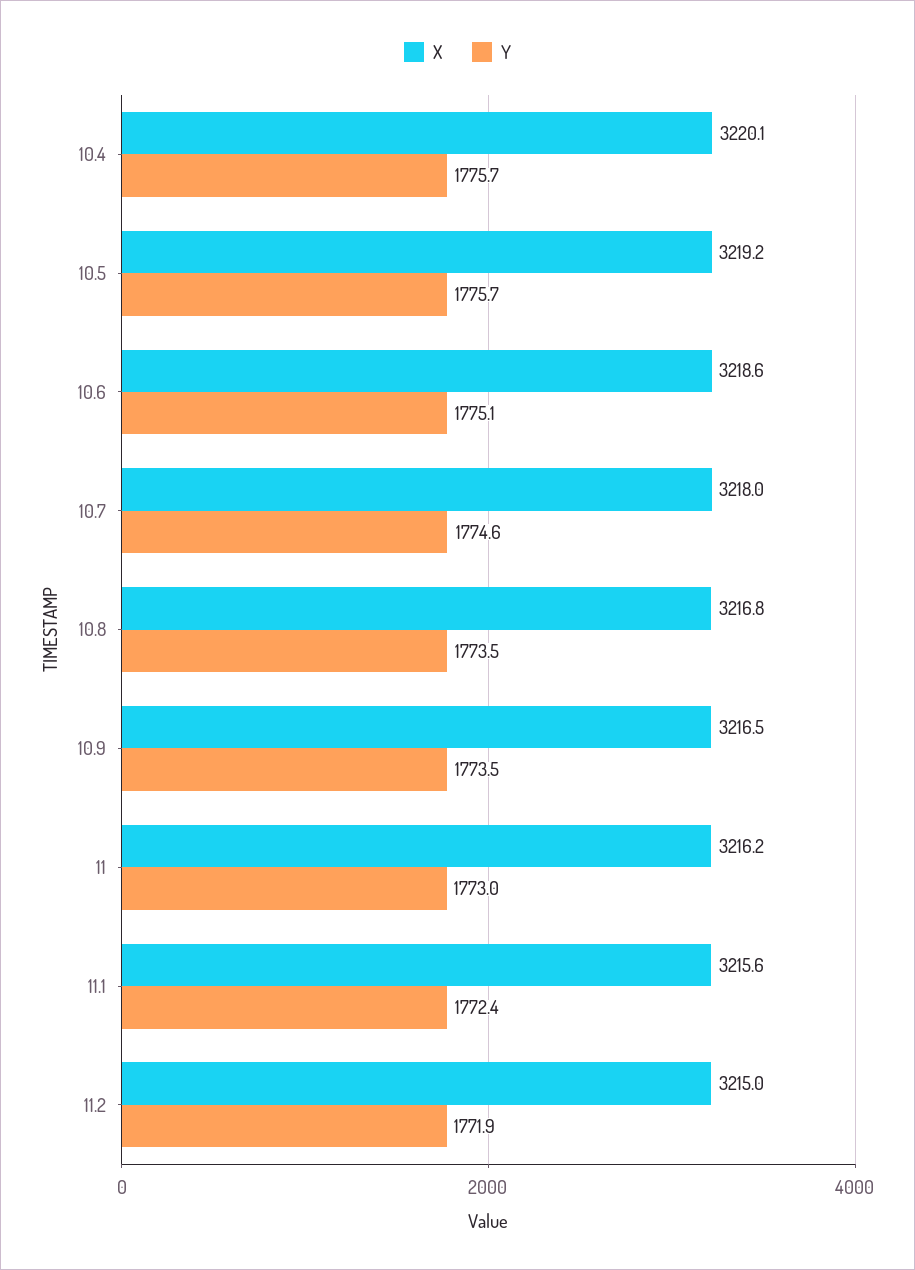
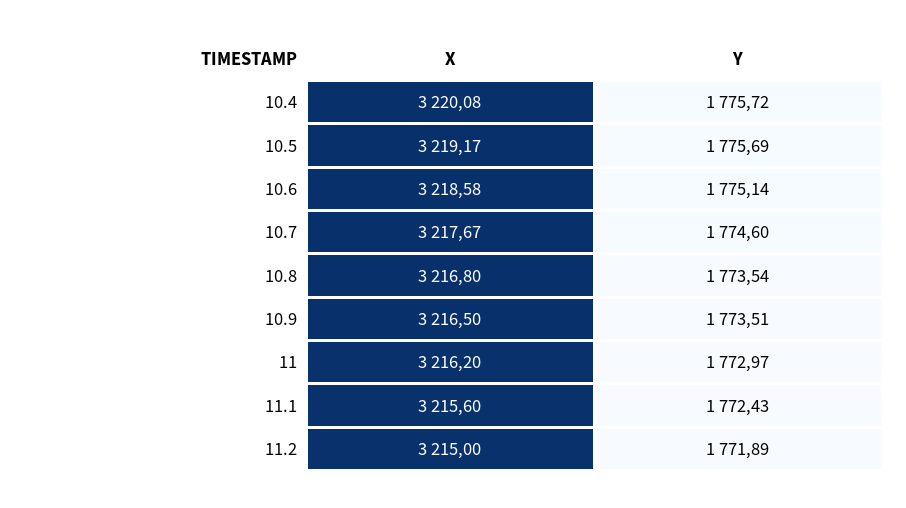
X, 10.7: 3218 -> 3217.67

